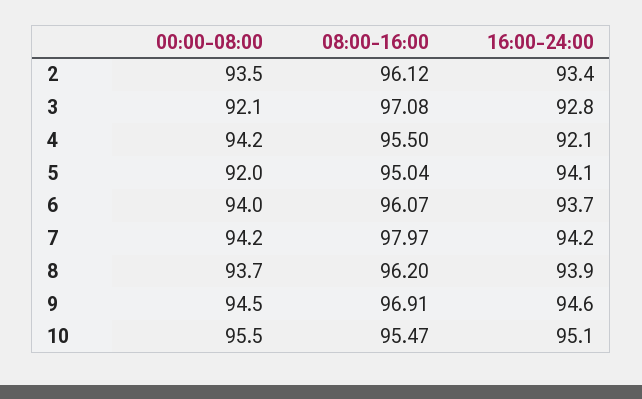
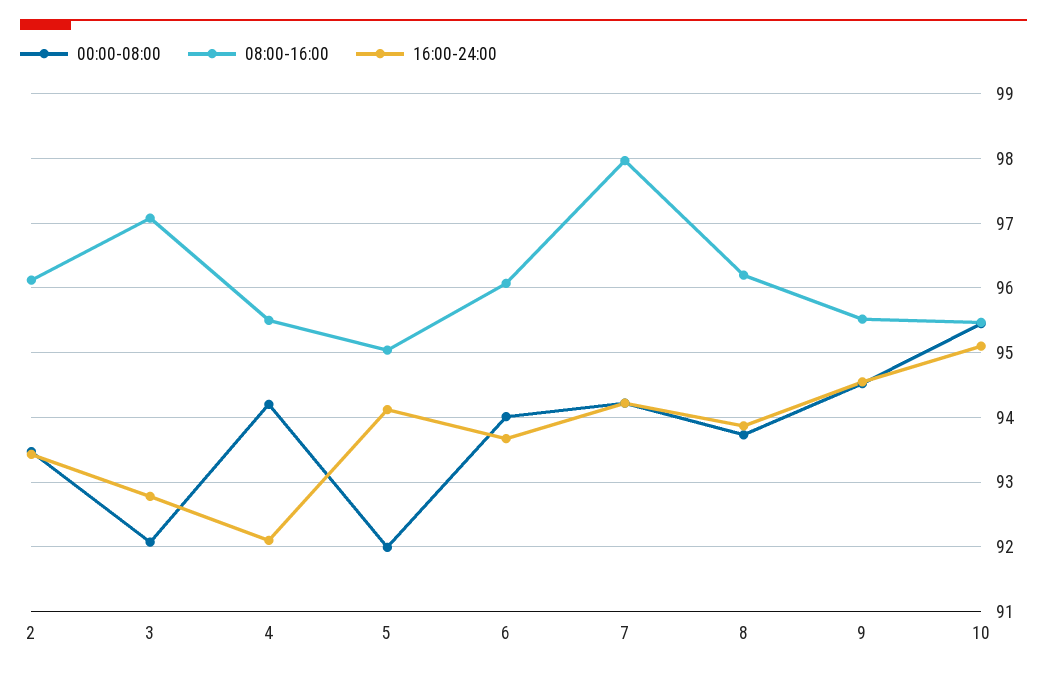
08:00-16:00, 9: 96.91 -> 95.5

